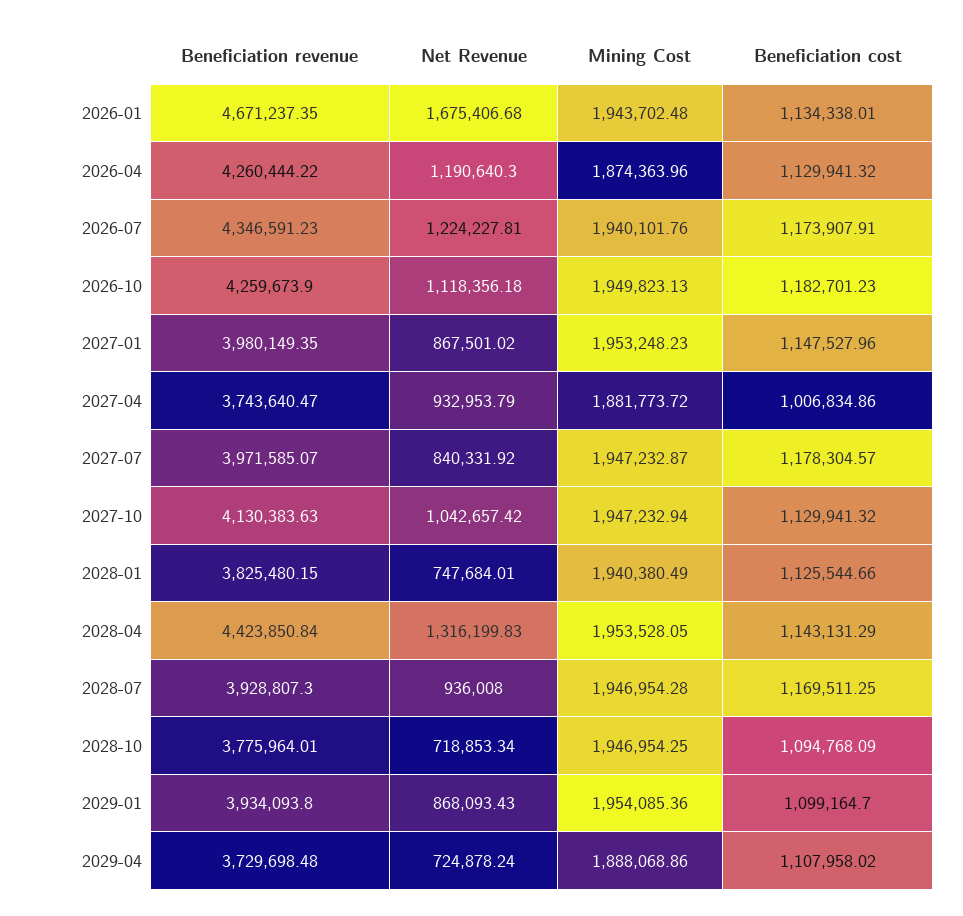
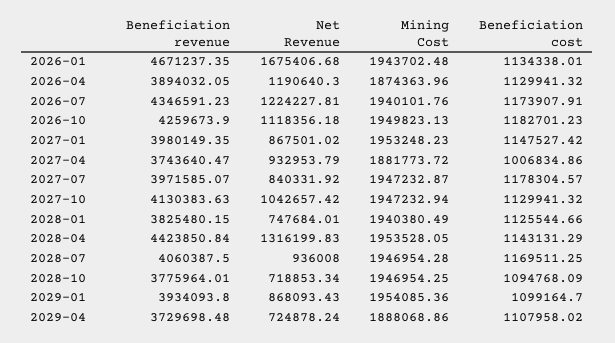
Beneficiation revenue, 2026-04: 4260444.22 -> 3894032.05
Beneficiation cost, 2027-01: 1147527.96 -> 1147527.42
Beneficiation revenue, 2028-07: 3928807.3 -> 4060387.5

